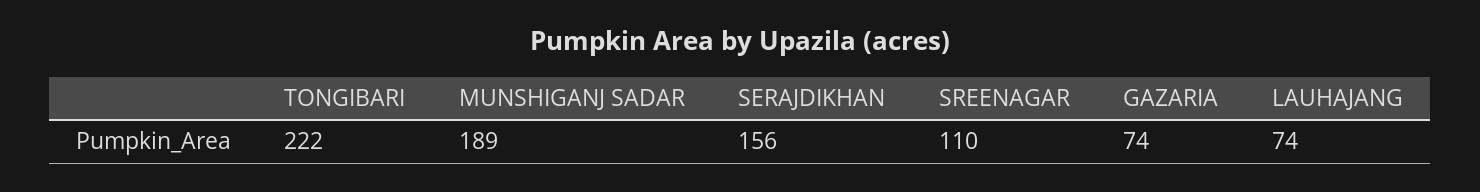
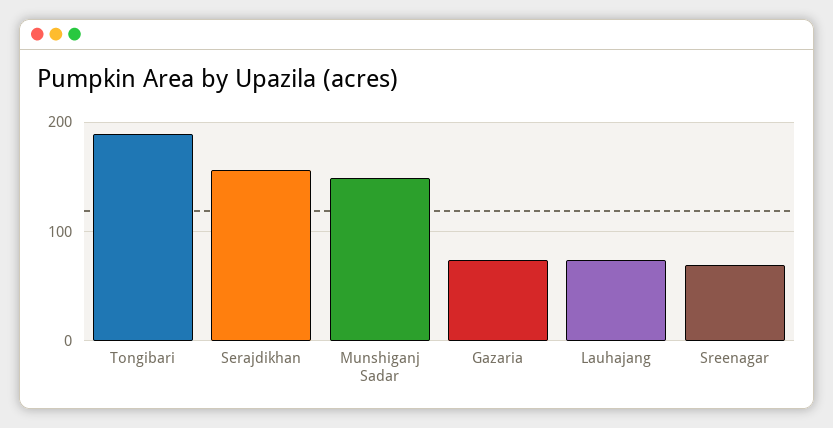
TONGIBARI: 222 -> 190
MUNSHIGANJ SADAR: 189 -> 150
SREENAGAR: 110 -> 70

